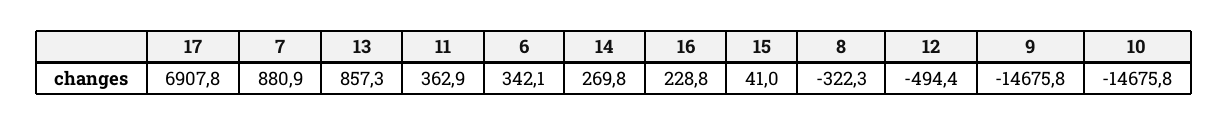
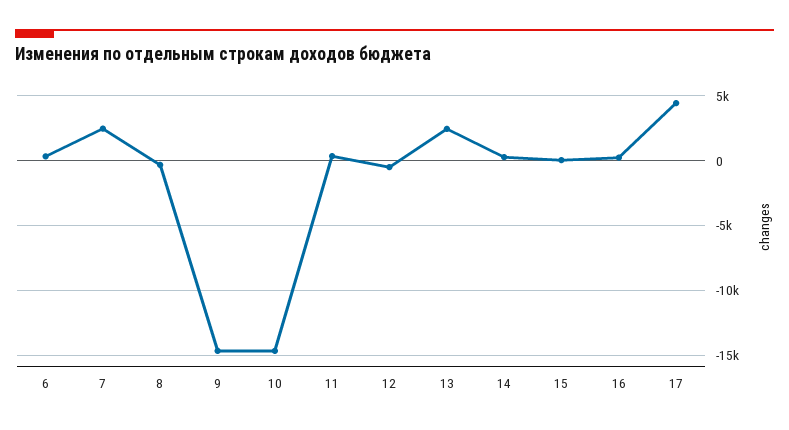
17: 6907.8 -> 4500
7: 880.9 -> 2500
13: 857.3 -> 2500

